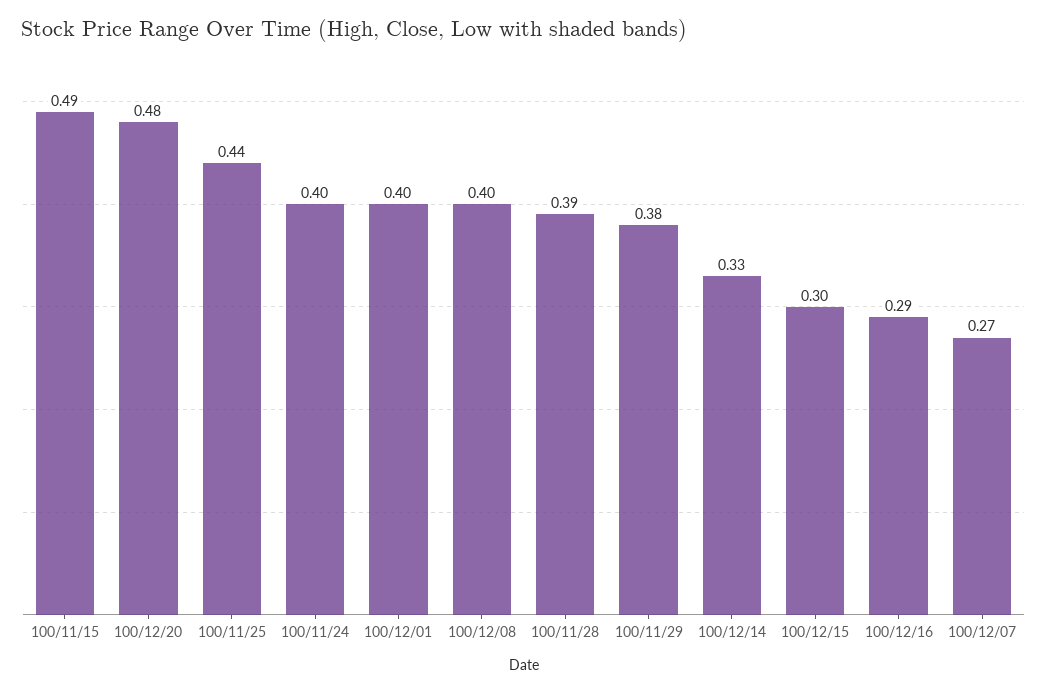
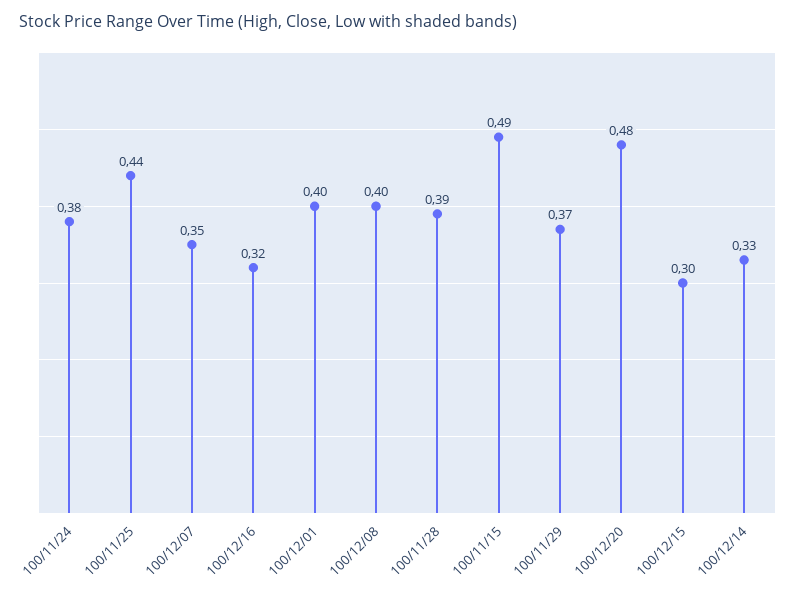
100/11/24: 0.4 -> 0.38
100/11/29: 0.38 -> 0.37
100/12/16: 0.29 -> 0.32
100/12/07: 0.27 -> 0.35

